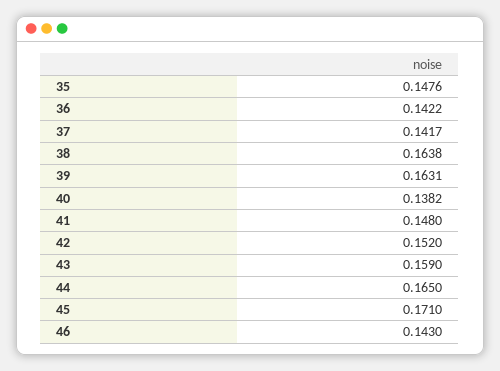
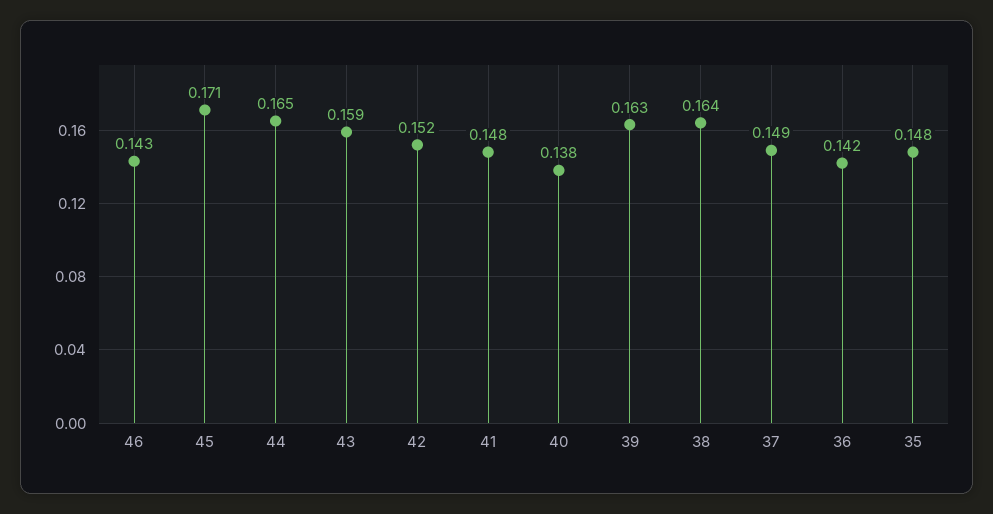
37: 0.1417 -> 0.149

